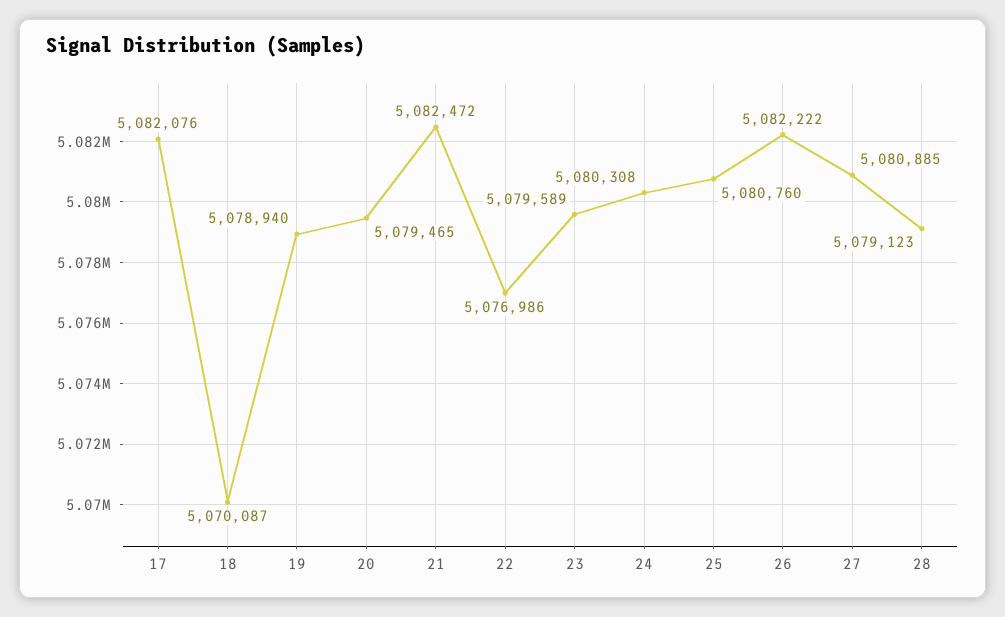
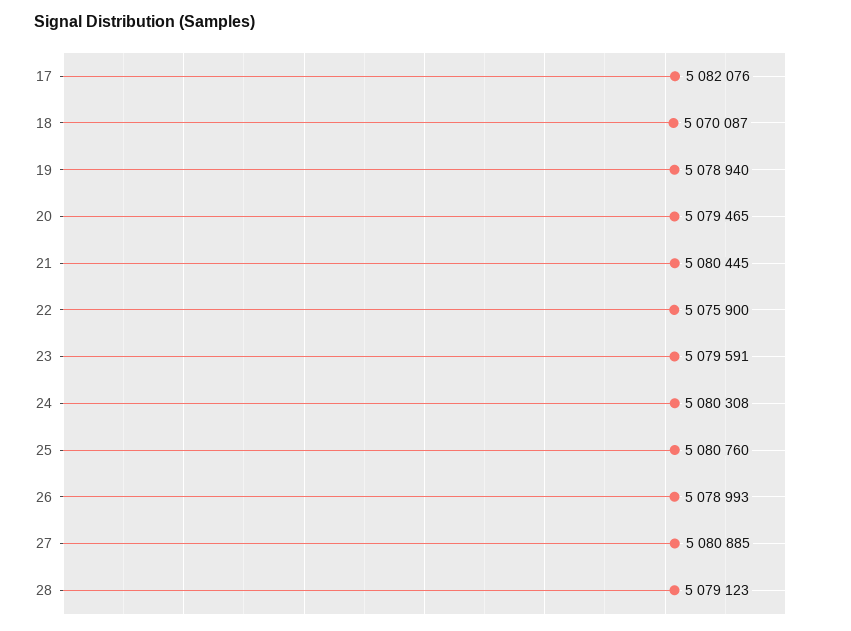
21: 5082472 -> 5080445
22: 5076986 -> 5075900
23: 5079589 -> 5079591
26: 5082222 -> 5078993

